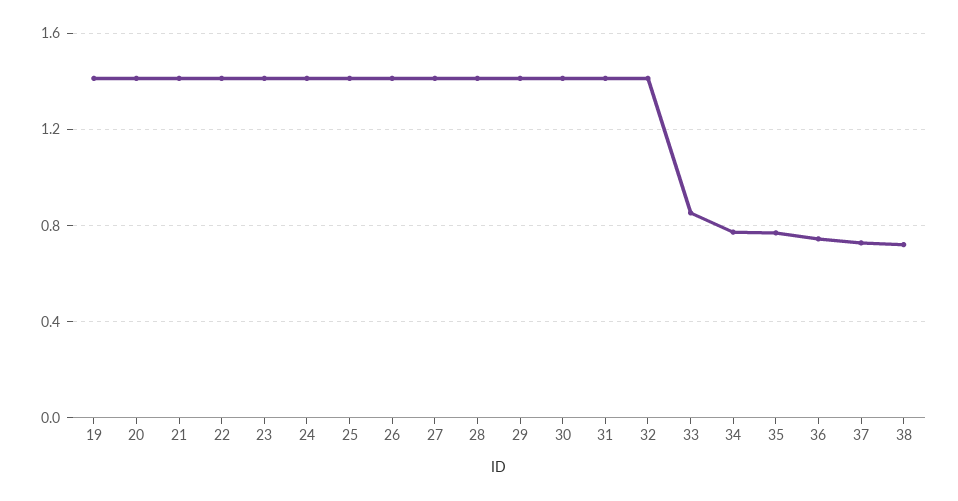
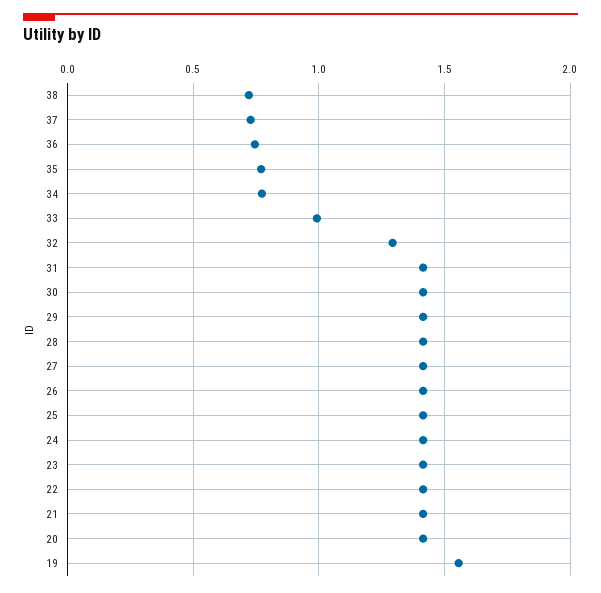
19: 1.4 -> 1.55
32: 1.4 -> 1.3
33: 0.85 -> 1

